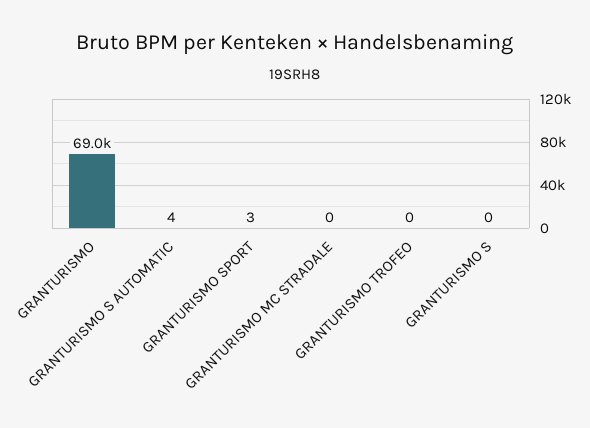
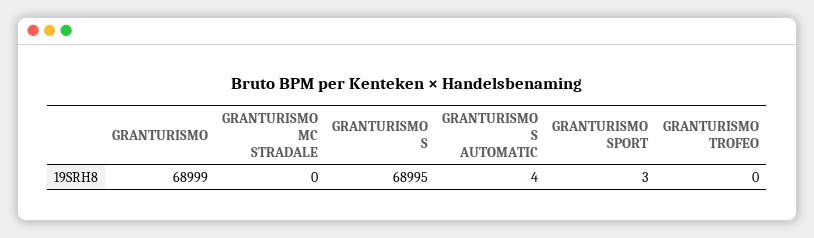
GRANTURISMO S: 0 -> 68995

